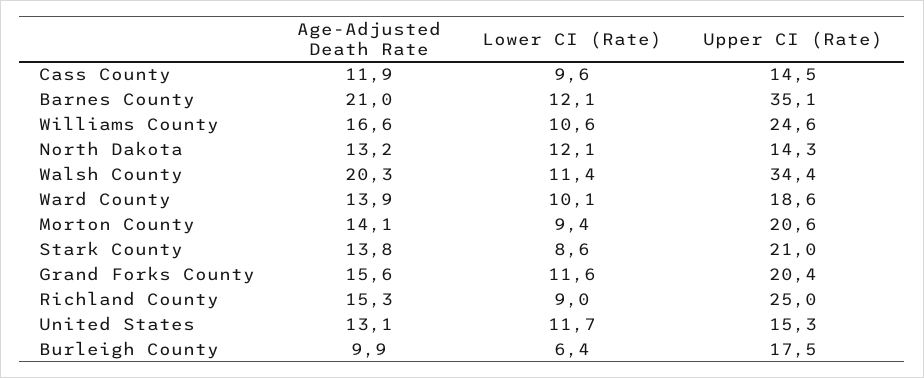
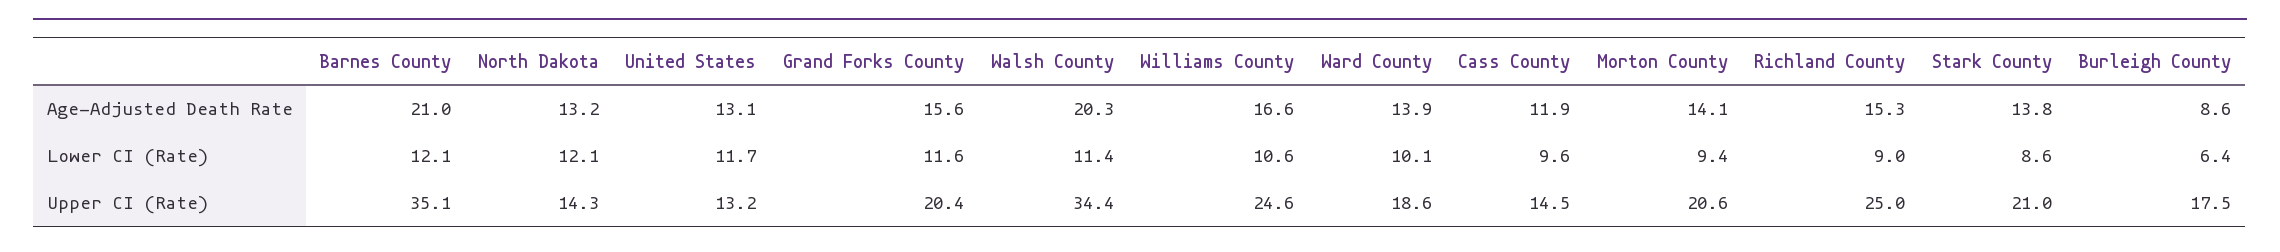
Upper CI (Rate), United States: 15.3 -> 13.2
Age-Adjusted Death Rate, Burleigh County: 9.9 -> 8.6

